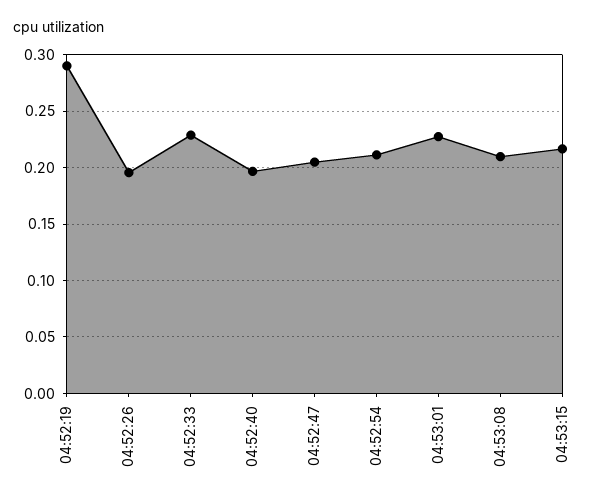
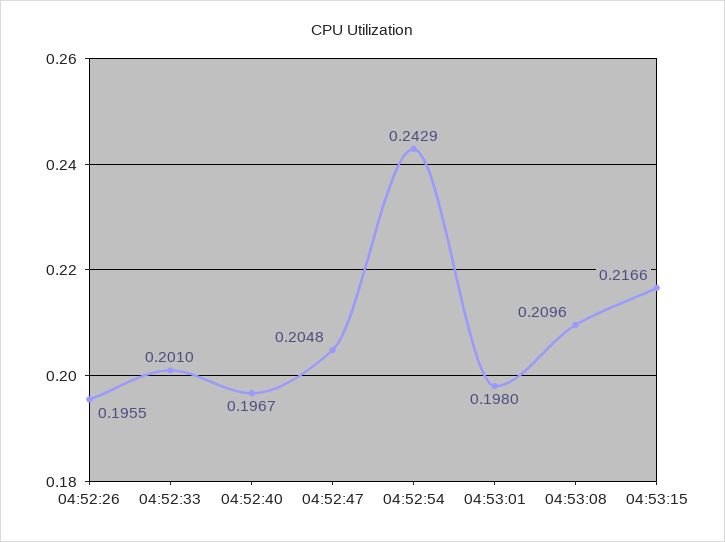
04:52:19: 0.29 -> none
04:52:33: 0.23 -> 0.201
04:52:54: 0.21 -> 0.2429
04:53:01: 0.23 -> 0.198

